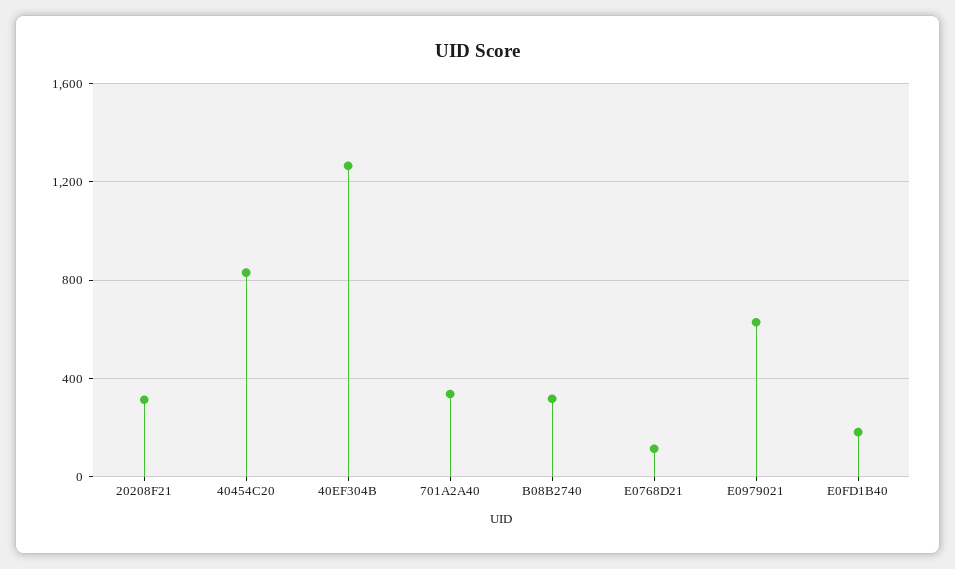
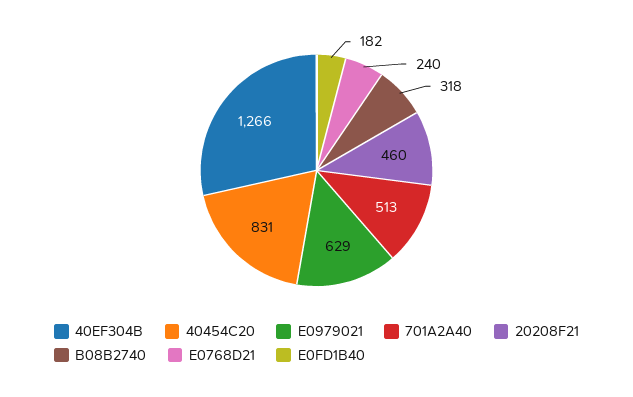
20208F21: 300 -> 460
701A2A40: 350 -> 513
E0768D21: 100 -> 240

